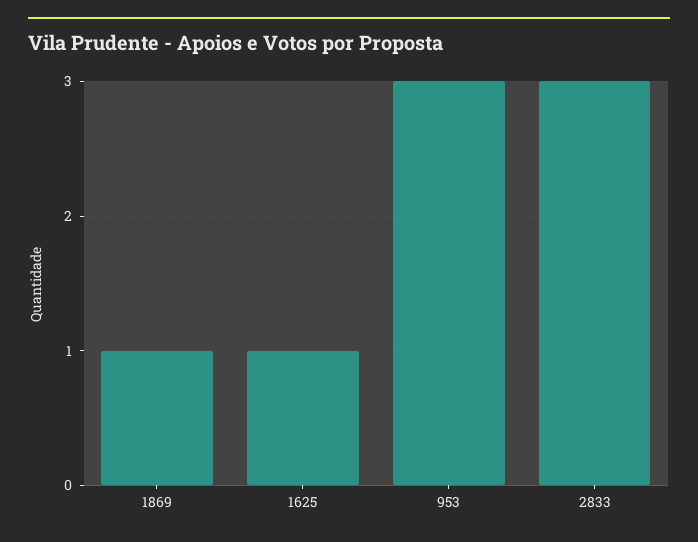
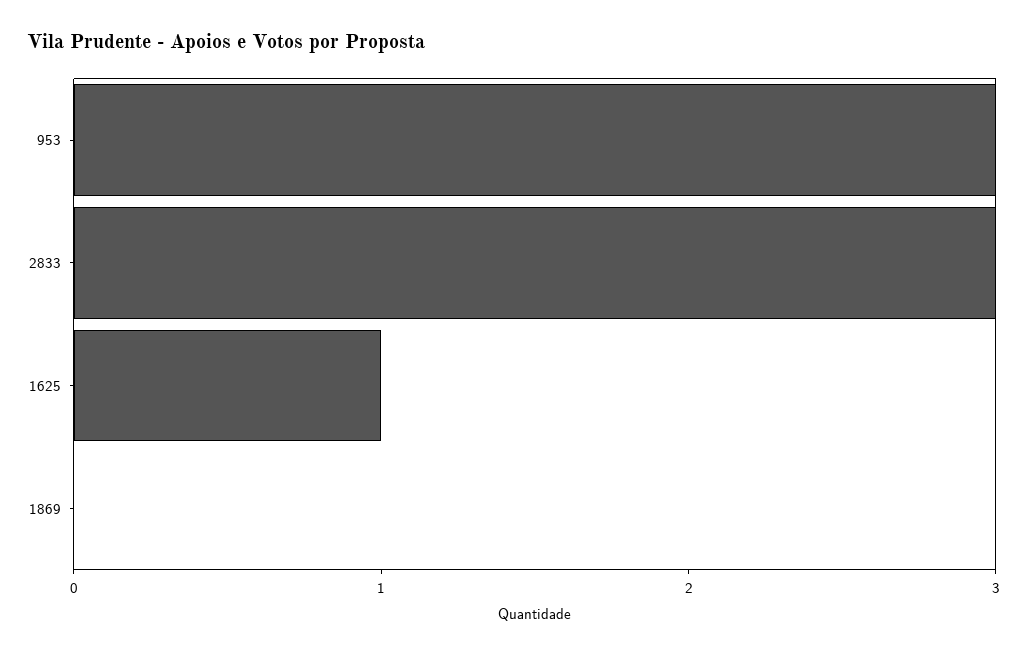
1869: 1 -> 0

